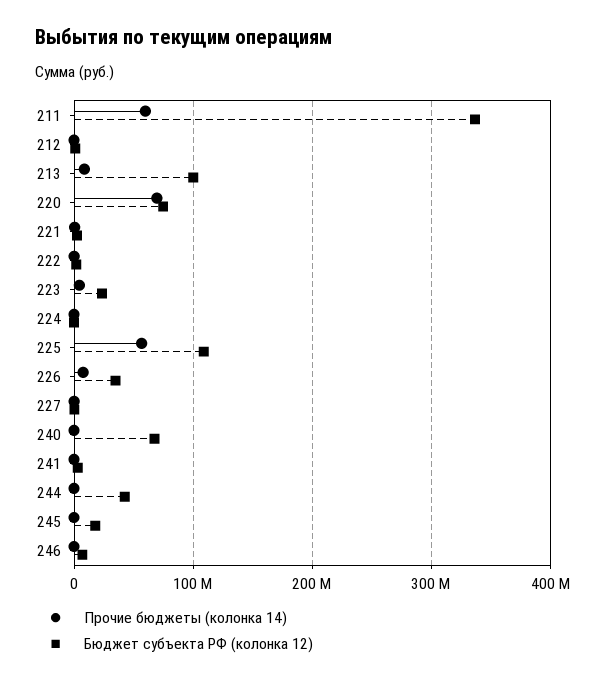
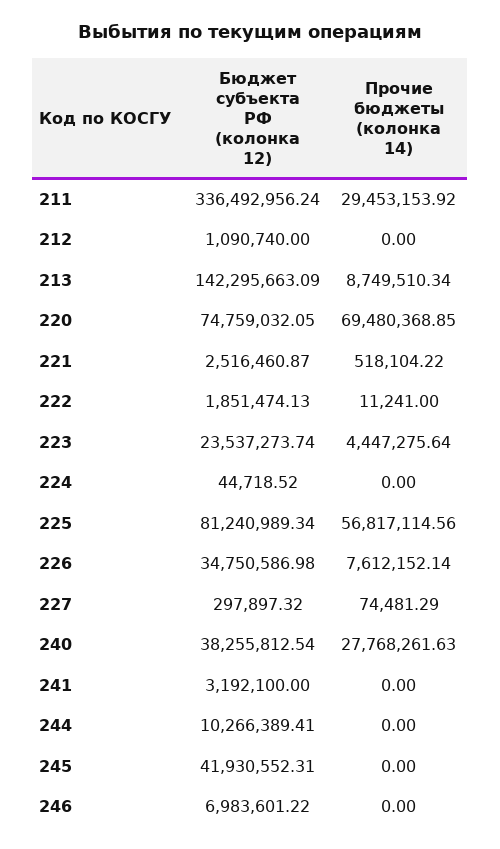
Прочие бюджеты (колонка 14), 211: 60000000 -> 29453153.92
Бюджет субъекта РФ (колонка 12), 213: 100000000 -> 142295663.09
Бюджет субъекта РФ (колонка 12), 225: 110000000 -> 81240989.34
Прочие бюджеты (колонка 14), 240: 0 -> 27768261.63
Бюджет субъекта РФ (колонка 12), 240: 70000000 -> 38255812.54
Бюджет субъекта РФ (колонка 12), 244: 40000000 -> 10266389.41
Бюджет субъекта РФ (колонка 12), 245: 20000000 -> 41930552.31

